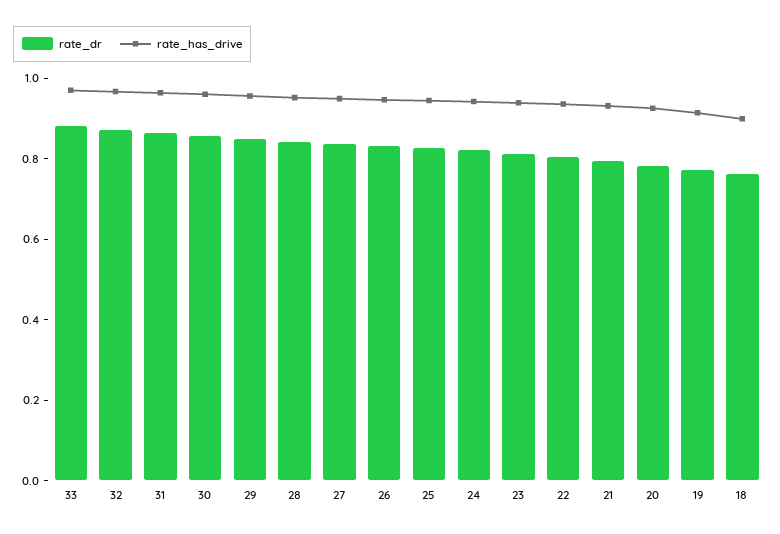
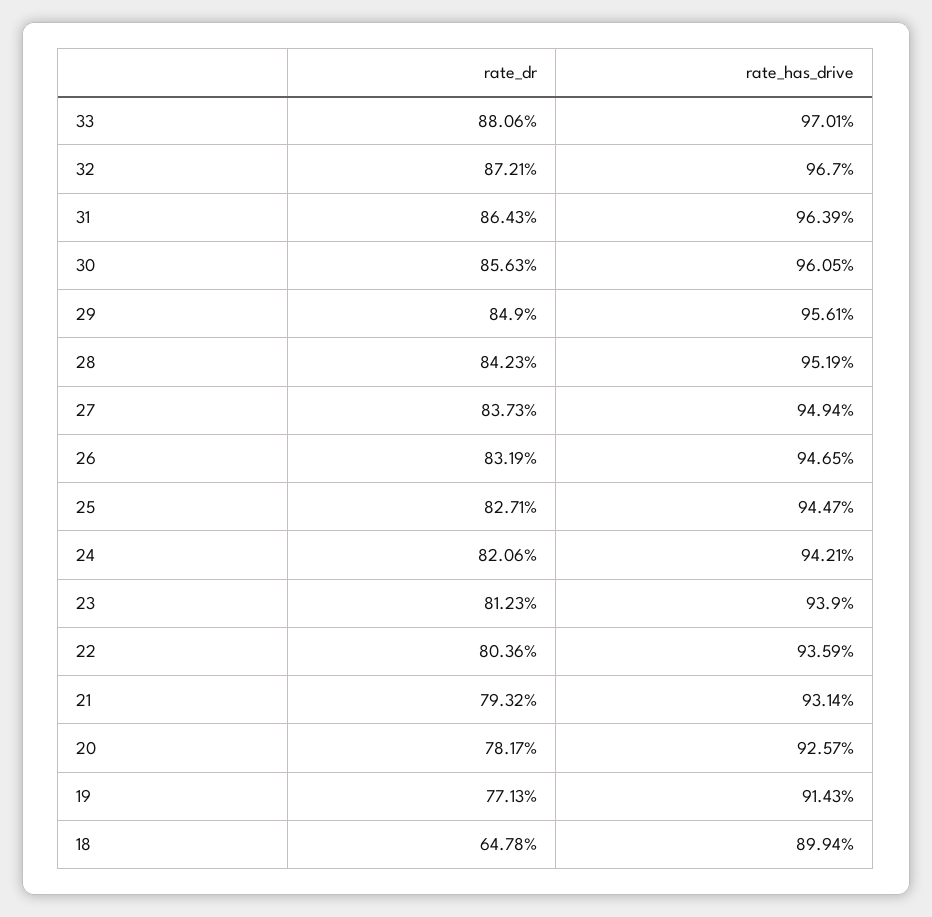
rate_dr, 18: 0.75 -> 0.6478

